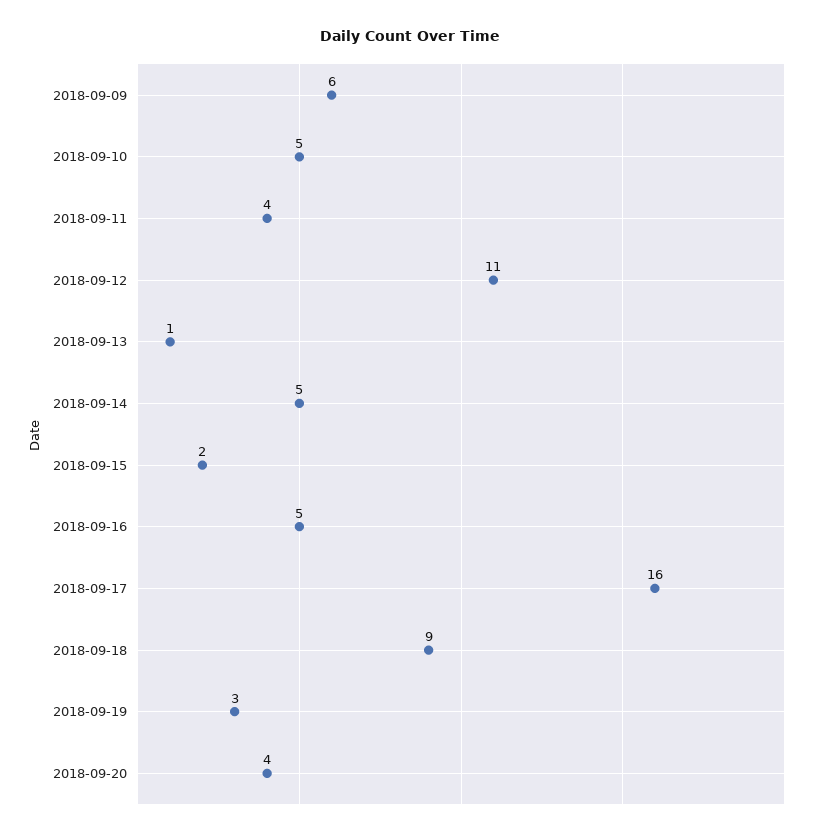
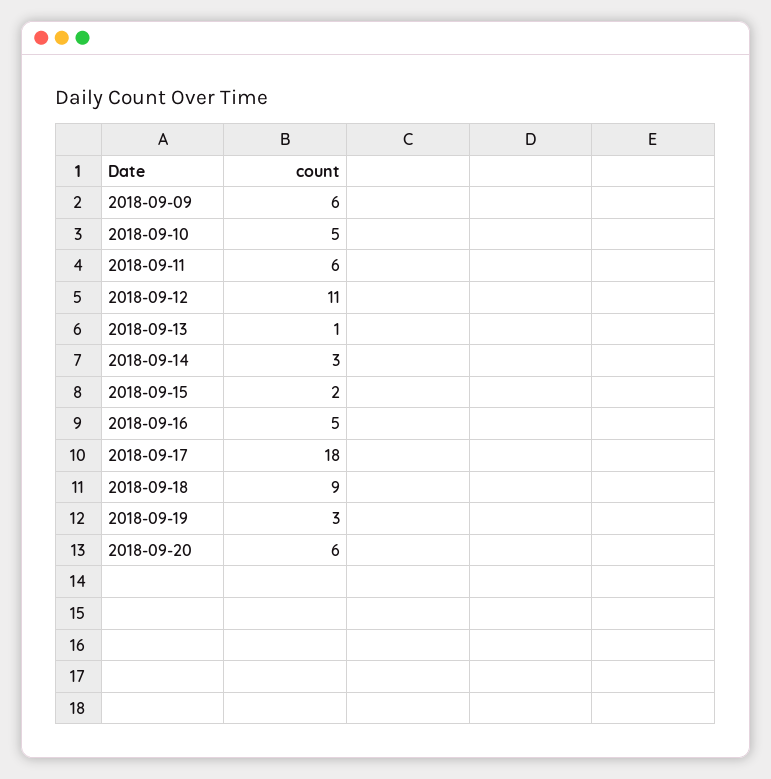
2018-09-11: 4 -> 6
2018-09-14: 5 -> 3
2018-09-17: 16 -> 18
2018-09-20: 4 -> 6

